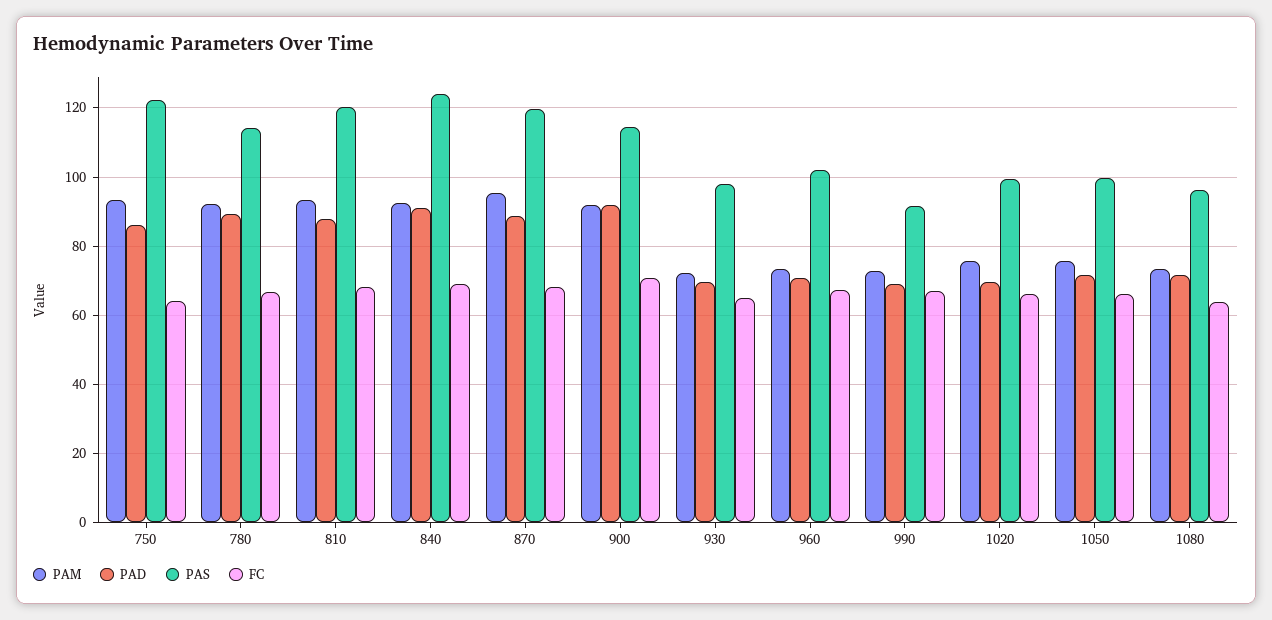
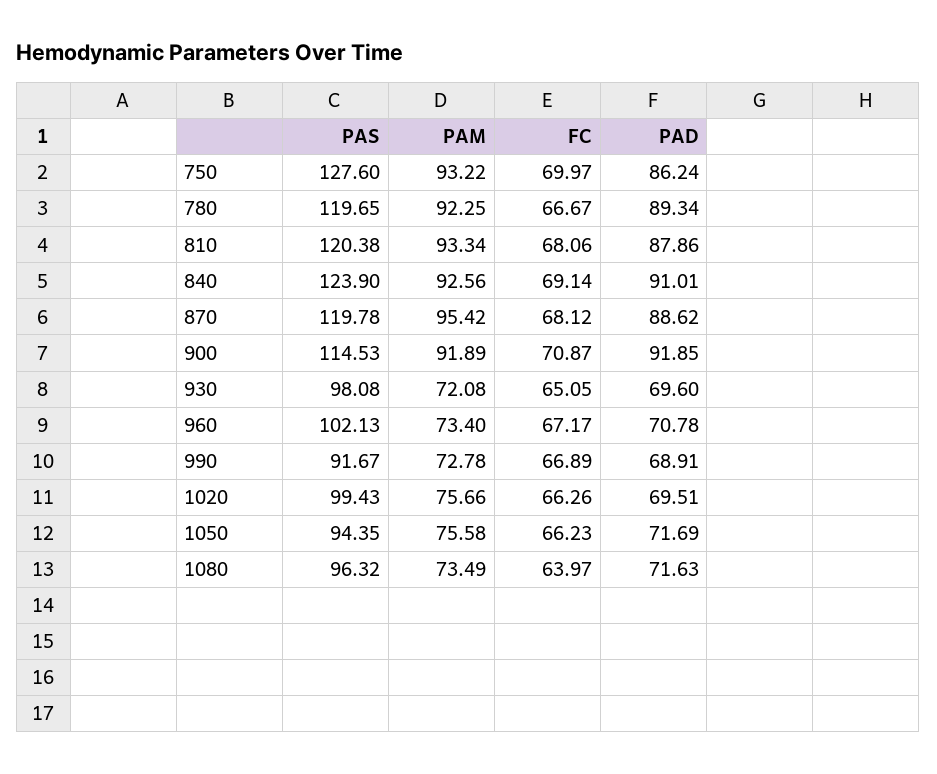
PAS, 750: 122 -> 127.6
FC, 750: 64 -> 69.97
PAS, 780: 114 -> 119.65
PAS, 1050: 100 -> 94.35

